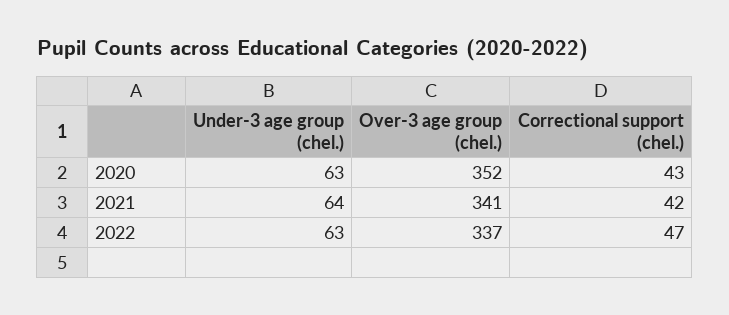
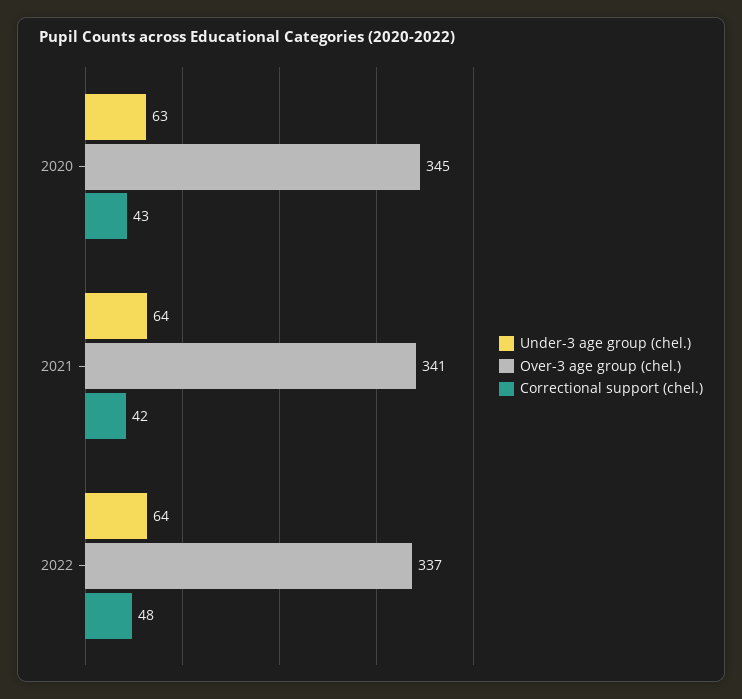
Over-3 age group (chel.), 2020: 352 -> 345
Under-3 age group (chel.), 2022: 63 -> 64
Correctional support (chel.), 2022: 47 -> 48

